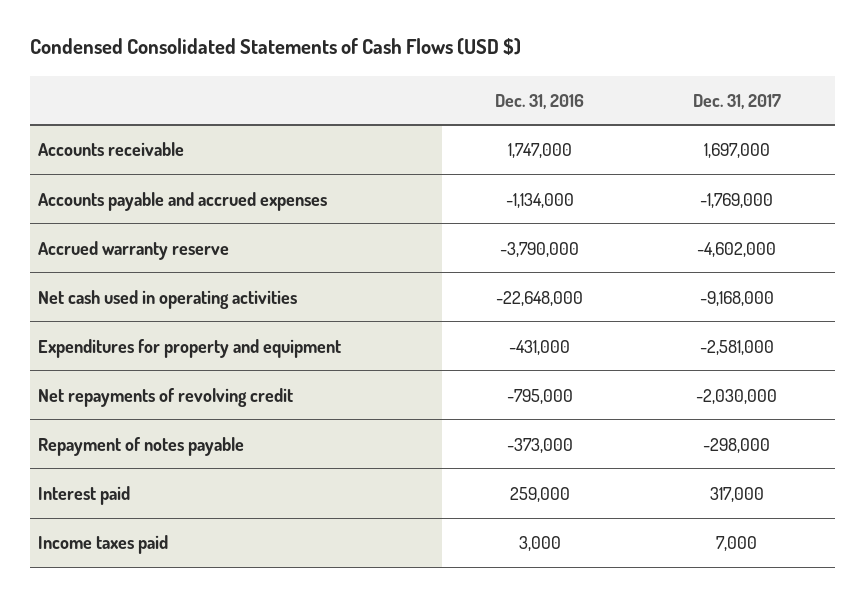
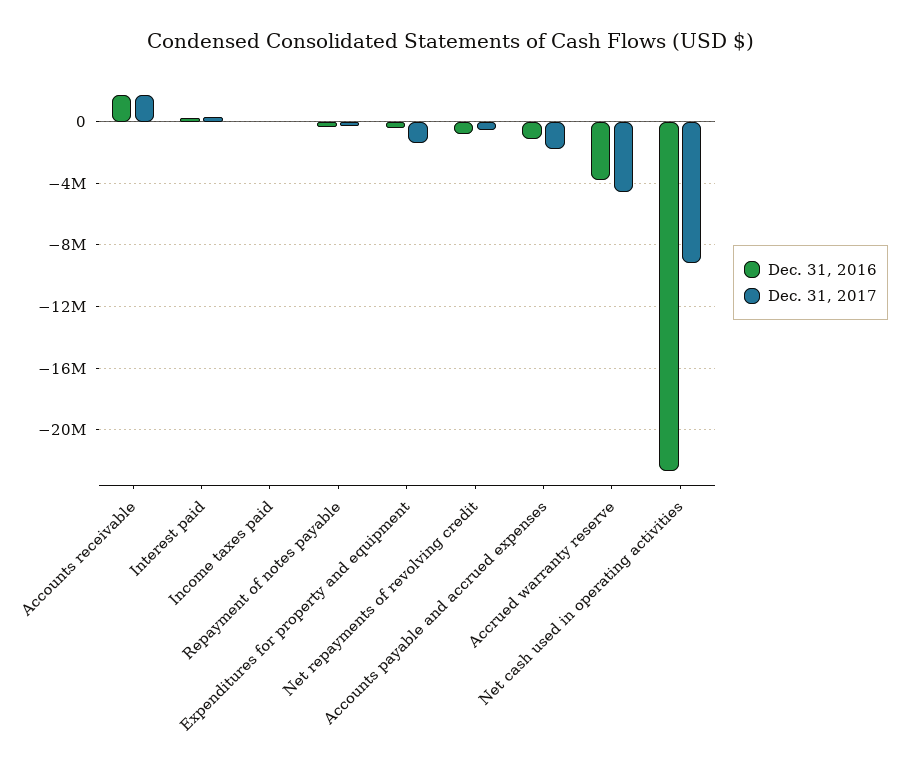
Dec. 31, 2017, Expenditures for property and equipment: -2581000 -> -1500000
Dec. 31, 2017, Net repayments of revolving credit: -2030000 -> -500000

